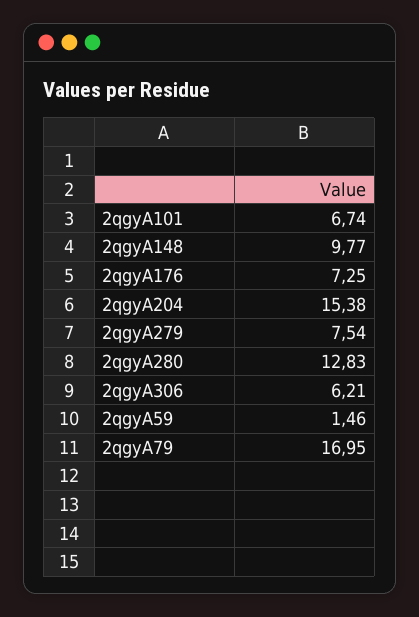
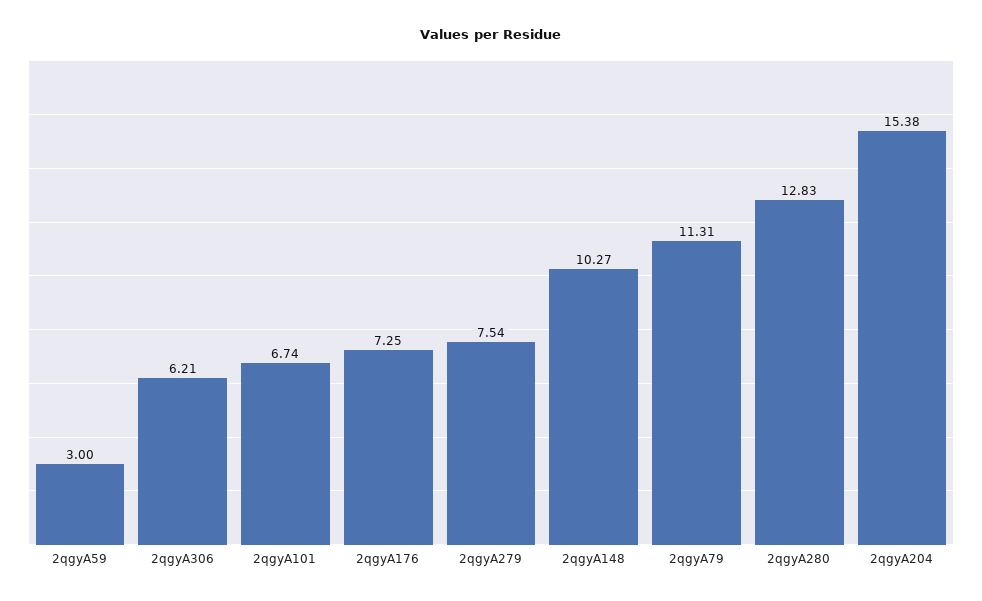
2qgyA148: 9.77 -> 10.27
2qgyA59: 1.46 -> 3
2qgyA79: 16.95 -> 11.31

